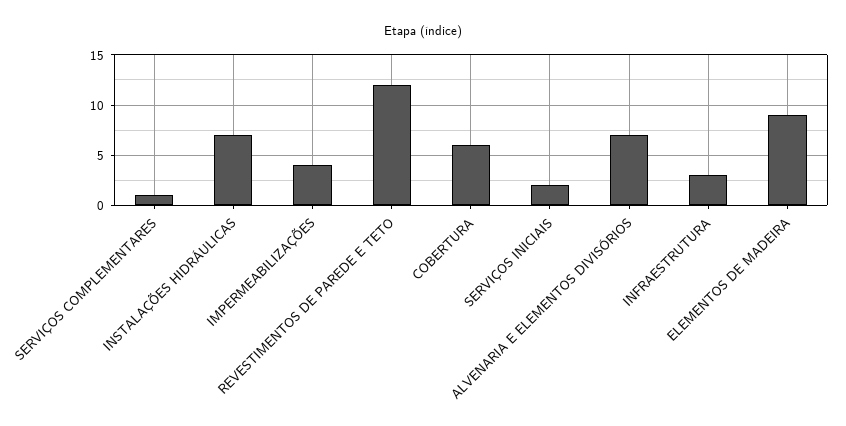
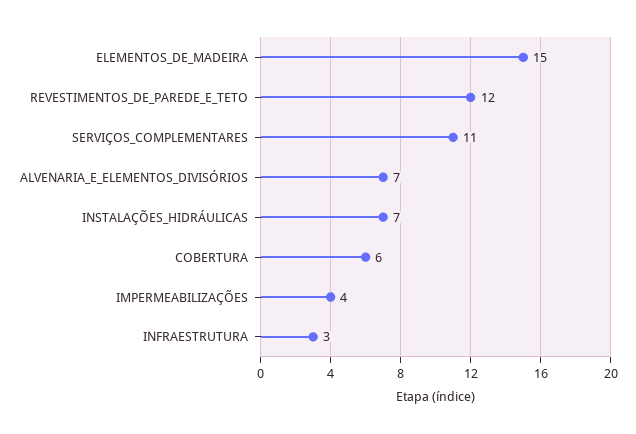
SERVIÇOS COMPLEMENTARES: 1 -> 11
SERVIÇOS INICIAIS: 2 -> none
ELEMENTOS DE MADEIRA: 9 -> 15

